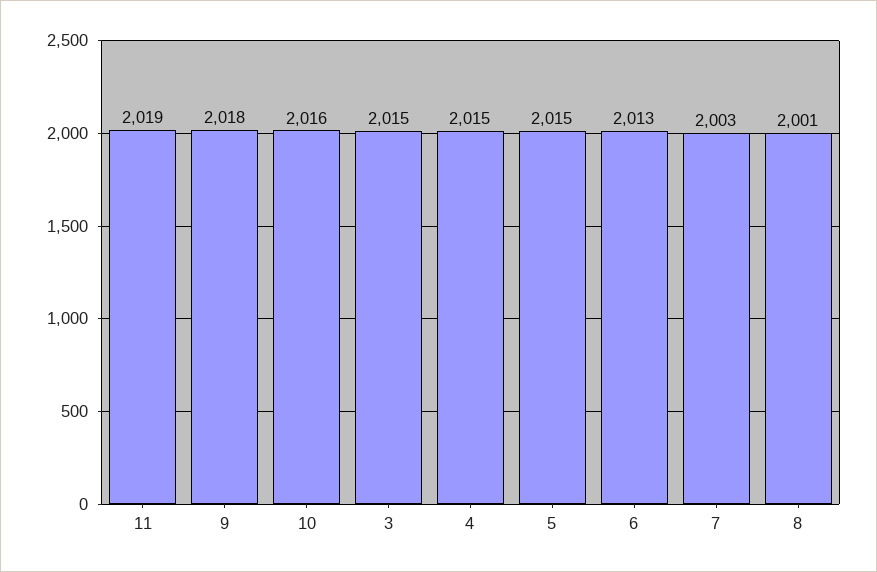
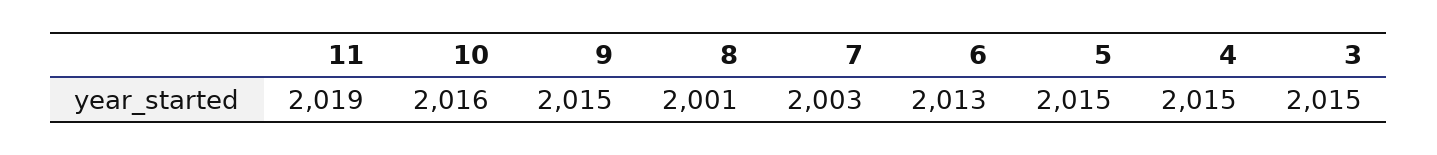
9: 2018 -> 2015

